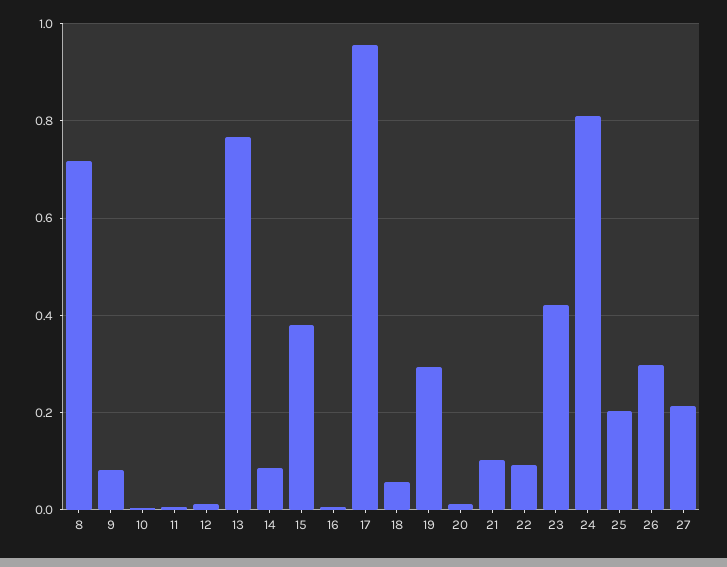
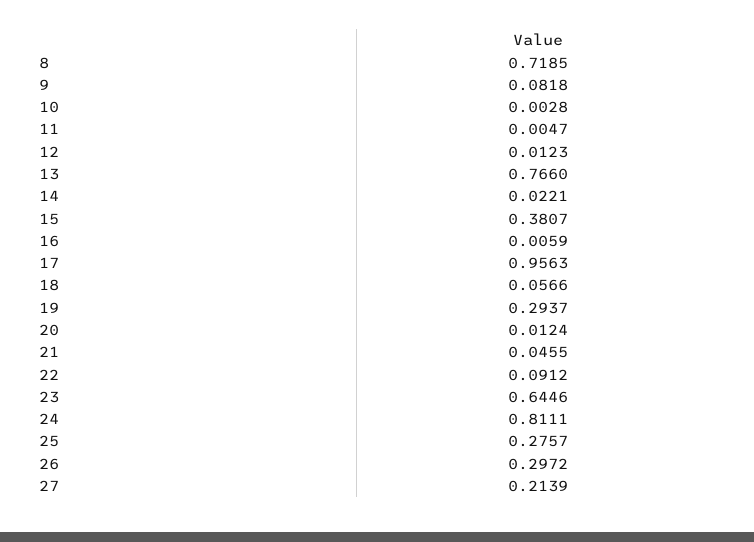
14: 0.08 -> 0.0221
21: 0.1 -> 0.0455
23: 0.42 -> 0.6446
25: 0.2 -> 0.2757

